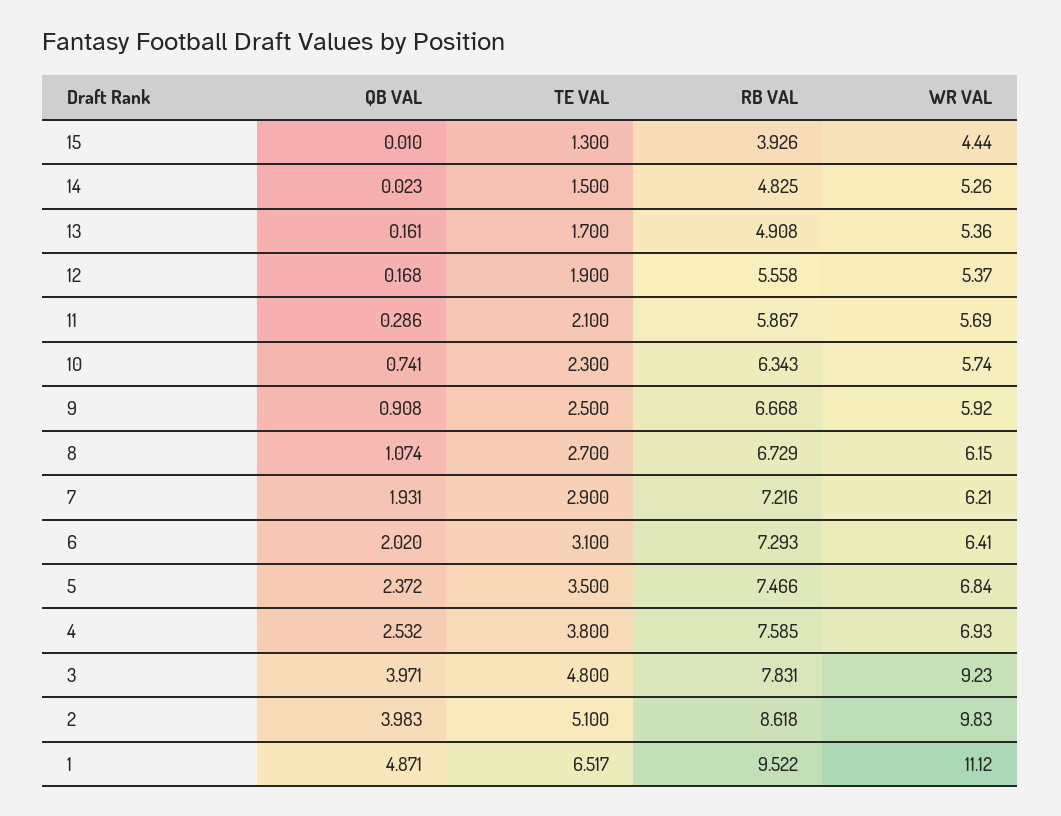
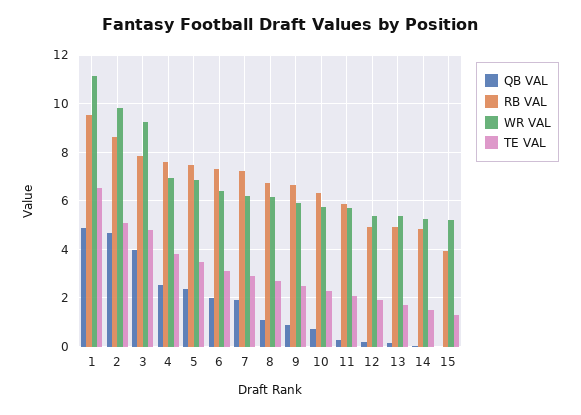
WR VAL, 15: 4.44 -> 5.25
RB VAL, 12: 5.558 -> 5
QB VAL, 2: 3.983 -> 4.75

